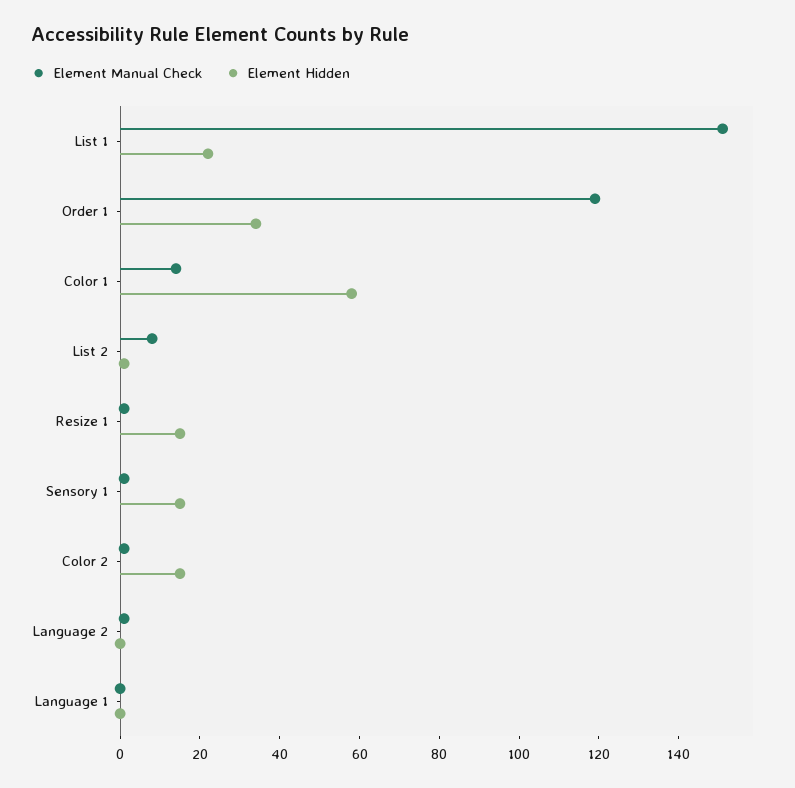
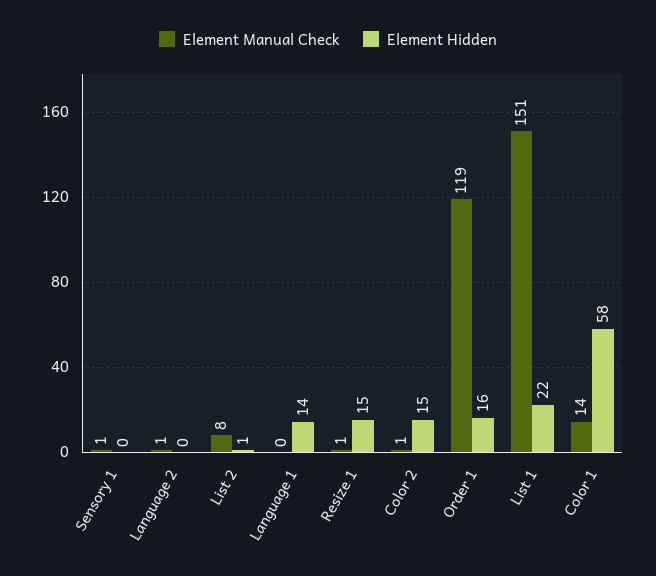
Element Hidden, Order 1: 35 -> 16
Element Hidden, Sensory 1: 15 -> 0
Element Hidden, Language 1: 0 -> 14

